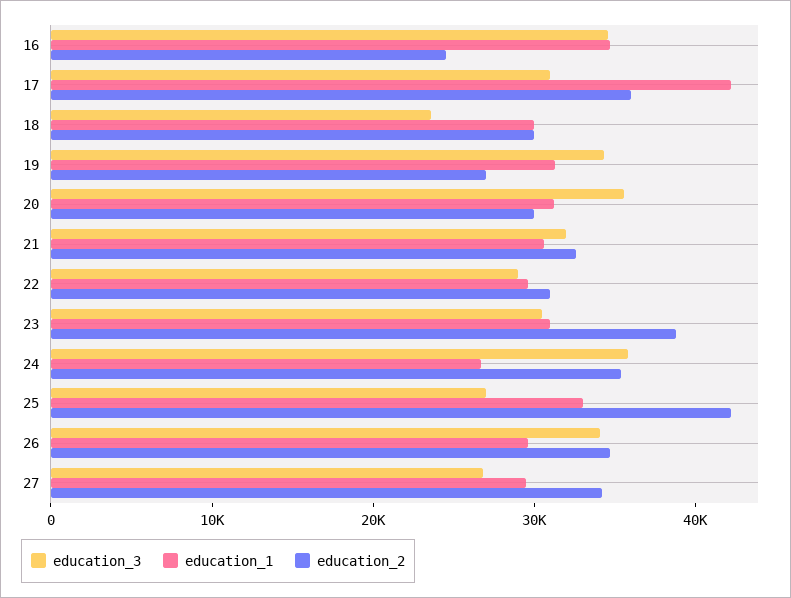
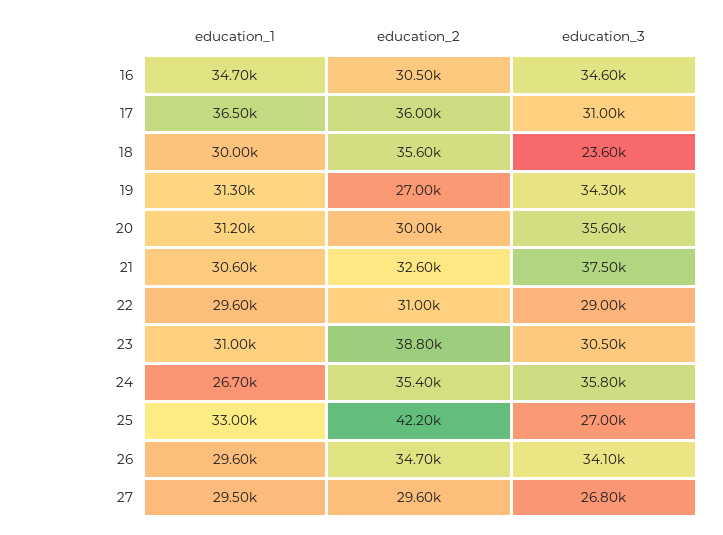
education_2, 16: 24000 -> 30500
education_1, 17: 42000 -> 36500
education_2, 18: 30000 -> 35600
education_3, 21: 32000 -> 37500
education_2, 27: 34000 -> 29600

